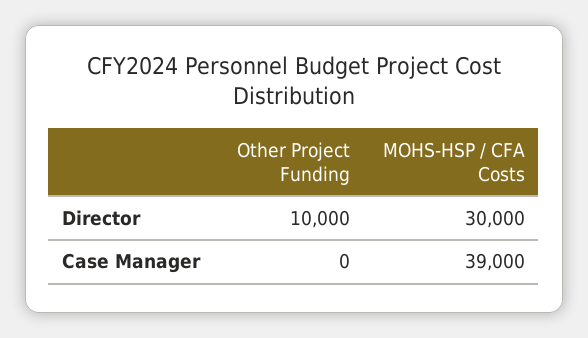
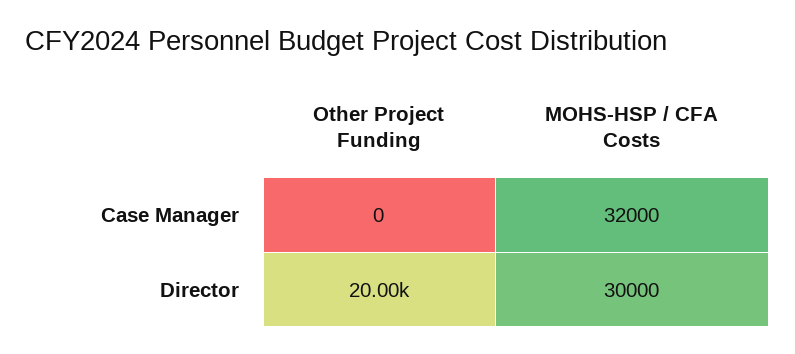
Other Project Funding, Director: 10000 -> 20000
MOHS-HSP / CFA Costs, Case Manager: 39000 -> 32000

